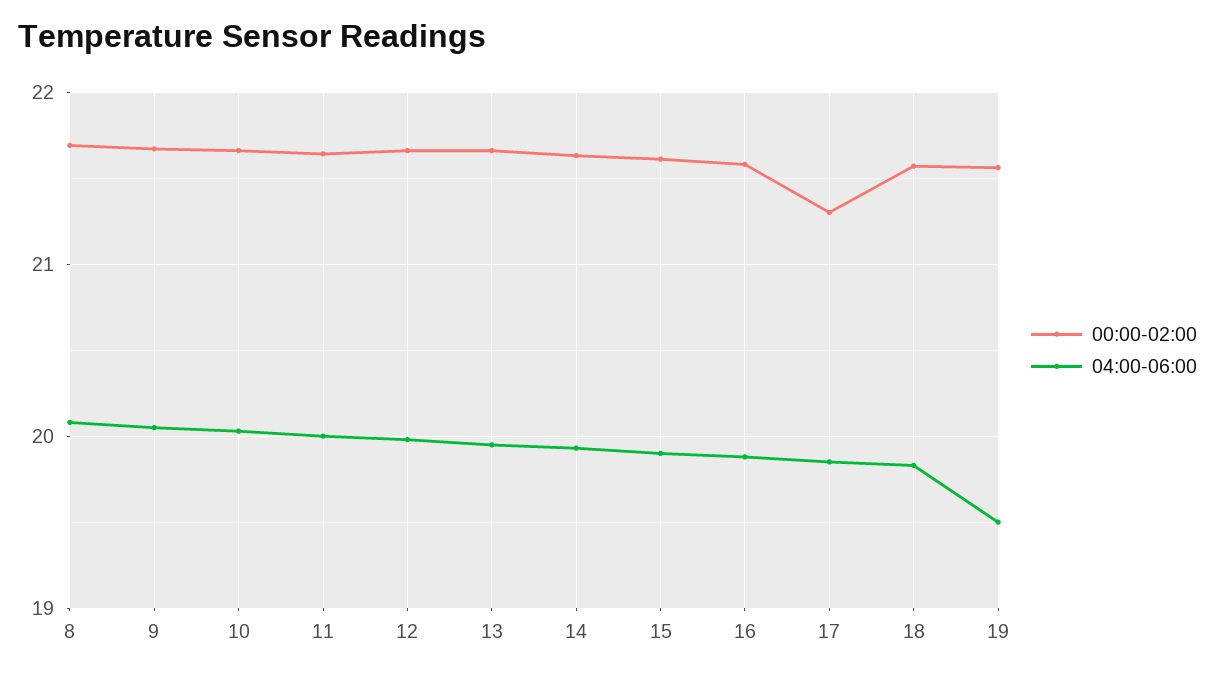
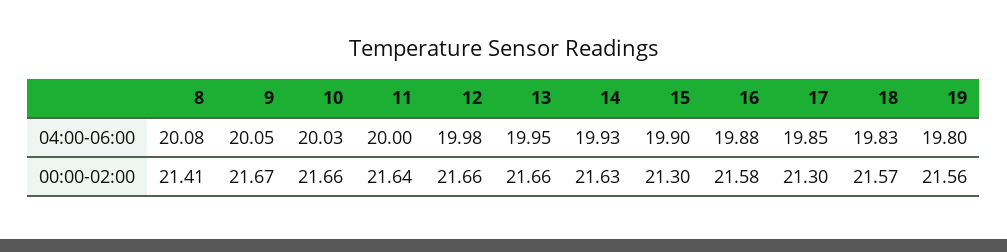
00:00-02:00, 8: 21.7 -> 21.41
00:00-02:00, 15: 21.6 -> 21.3
04:00-06:00, 19: 19.5 -> 19.8

